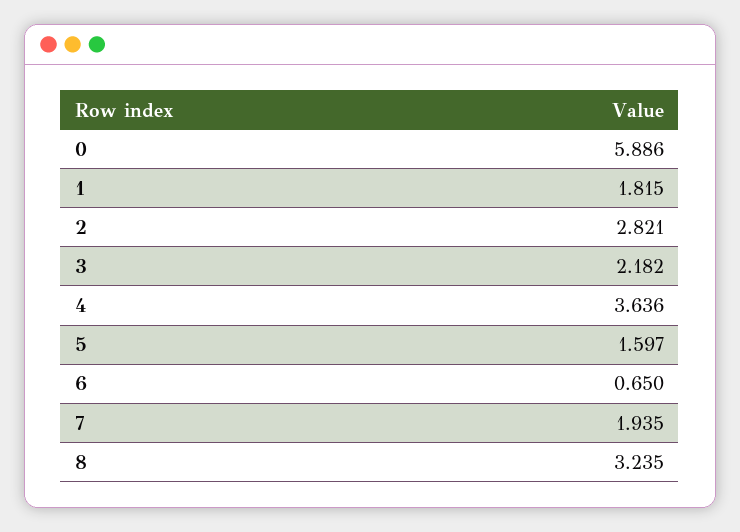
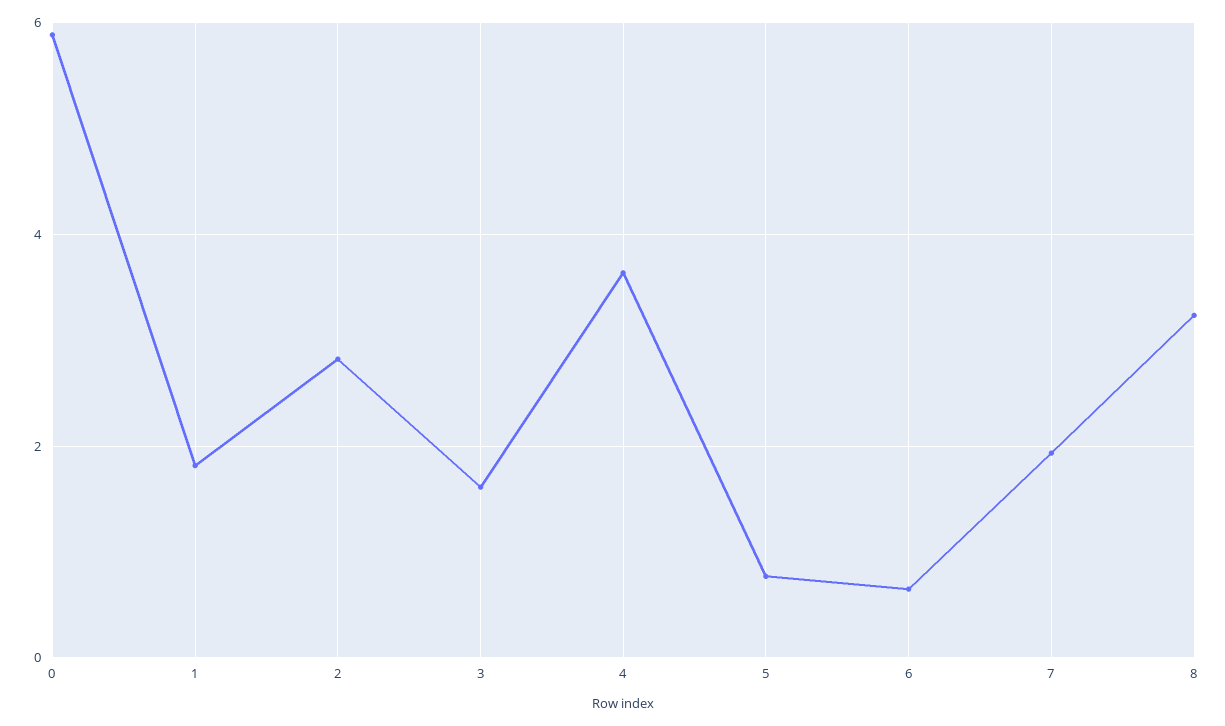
3: 2.182 -> 1.6
5: 1.597 -> 0.8

